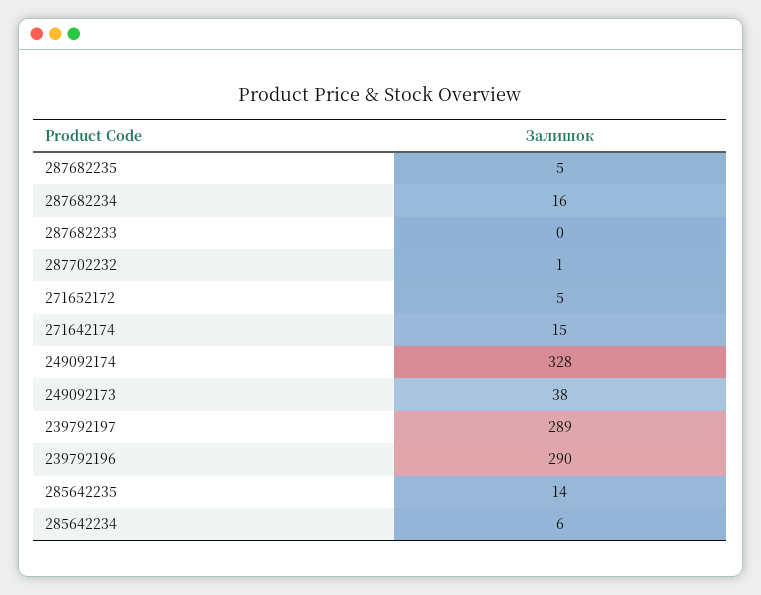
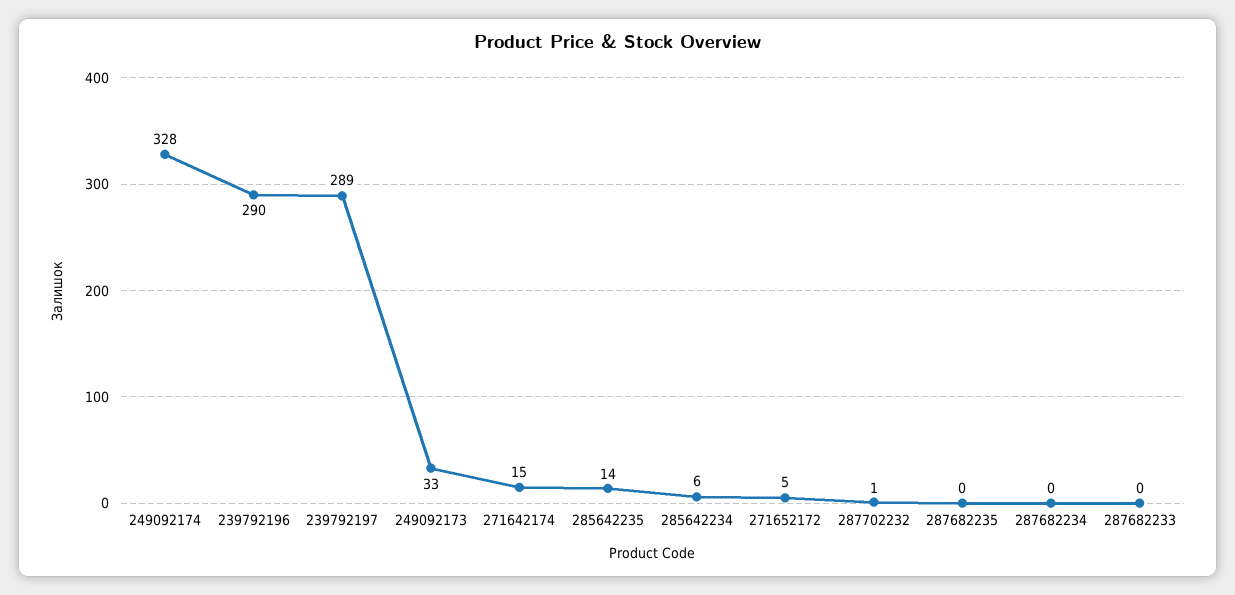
287682235: 5 -> 0
287682234: 16 -> 0
249092173: 38 -> 33

